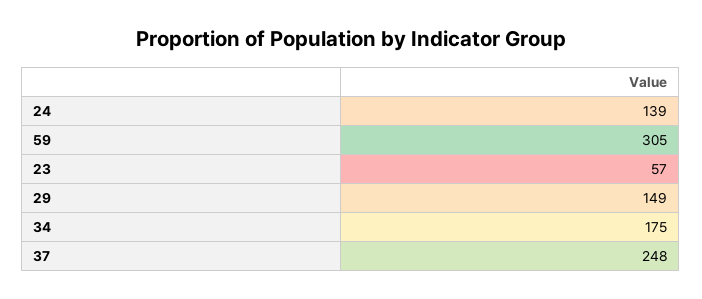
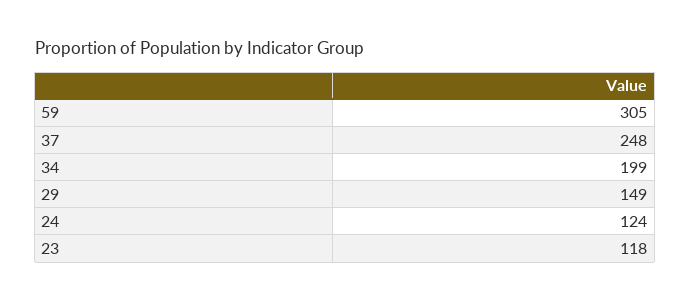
24: 139 -> 124
23: 57 -> 118
34: 175 -> 199

